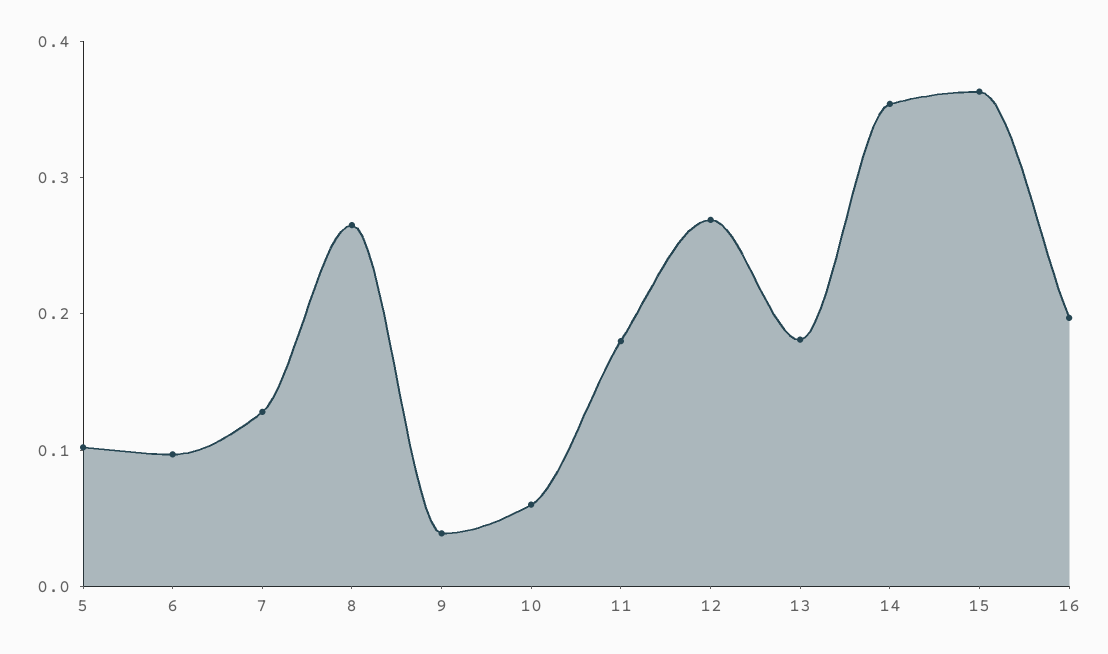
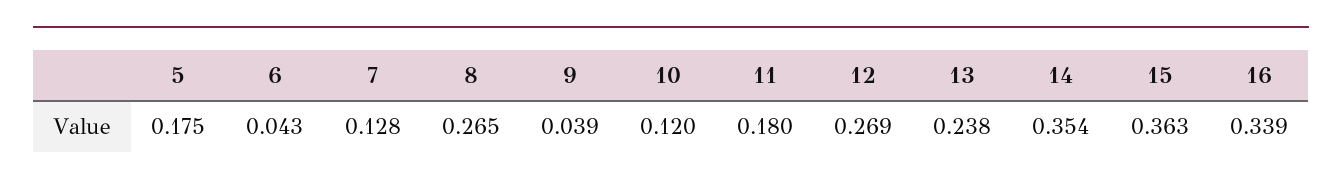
5: 0.1 -> 0.175
6: 0.1 -> 0.043
10: 0.06 -> 0.12
13: 0.18 -> 0.238
16: 0.2 -> 0.339

